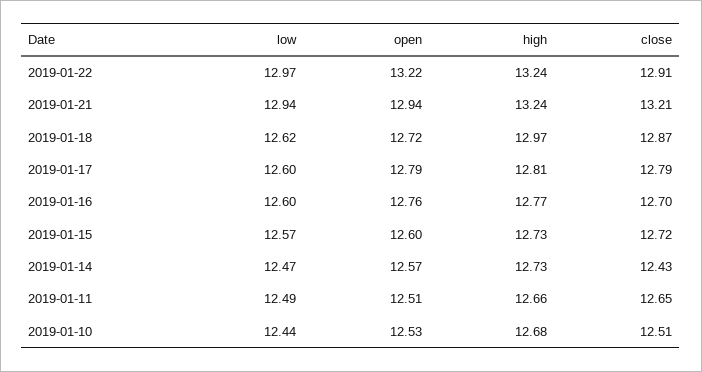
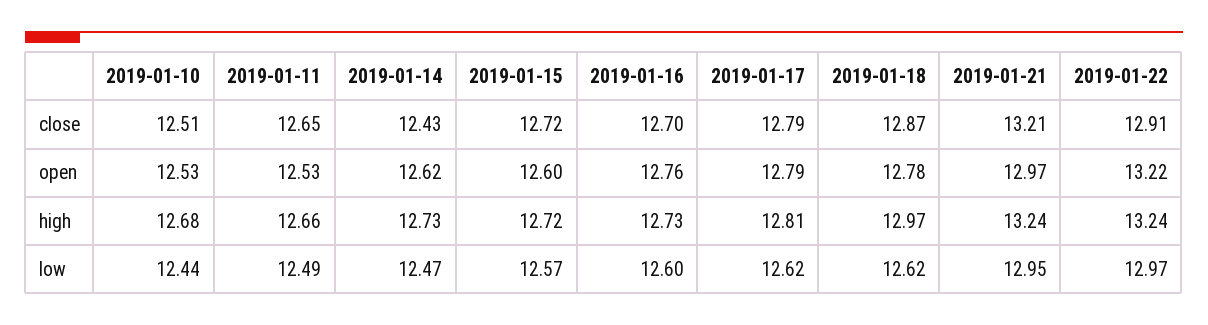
low, 2019-01-21: 12.94 -> 12.95
open, 2019-01-21: 12.94 -> 12.97
open, 2019-01-18: 12.72 -> 12.78
low, 2019-01-17: 12.6 -> 12.62
high, 2019-01-16: 12.77 -> 12.73
high, 2019-01-15: 12.73 -> 12.72
open, 2019-01-14: 12.57 -> 12.62
open, 2019-01-11: 12.51 -> 12.53

